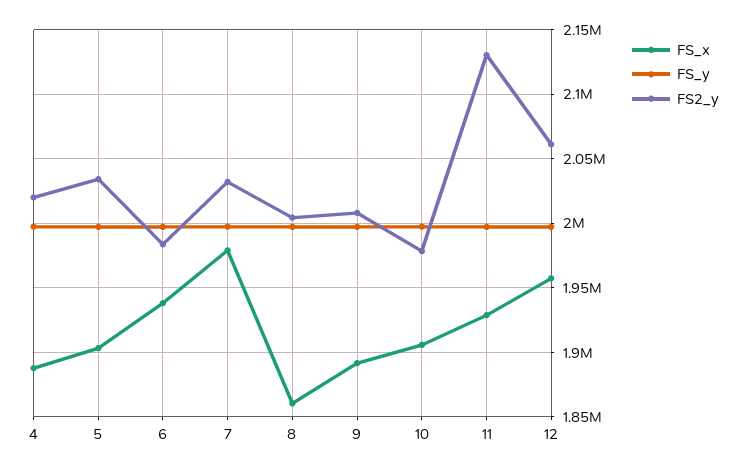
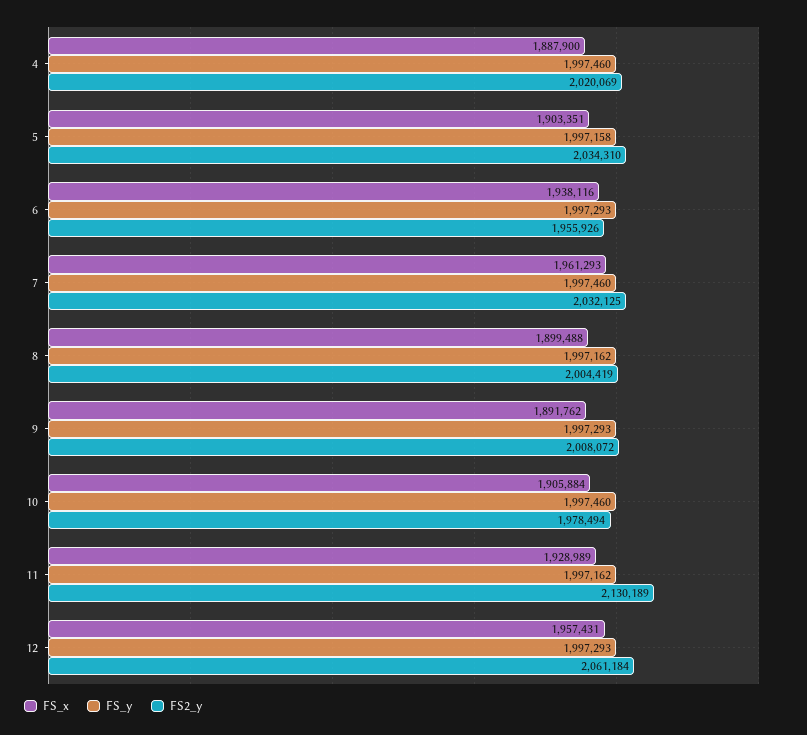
FS2_y, 6: 1985000 -> 1955926
FS_x, 7: 1980000 -> 1961293
FS_x, 8: 1860000 -> 1899488

